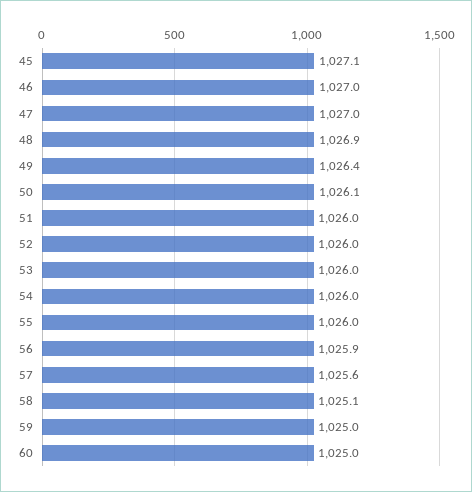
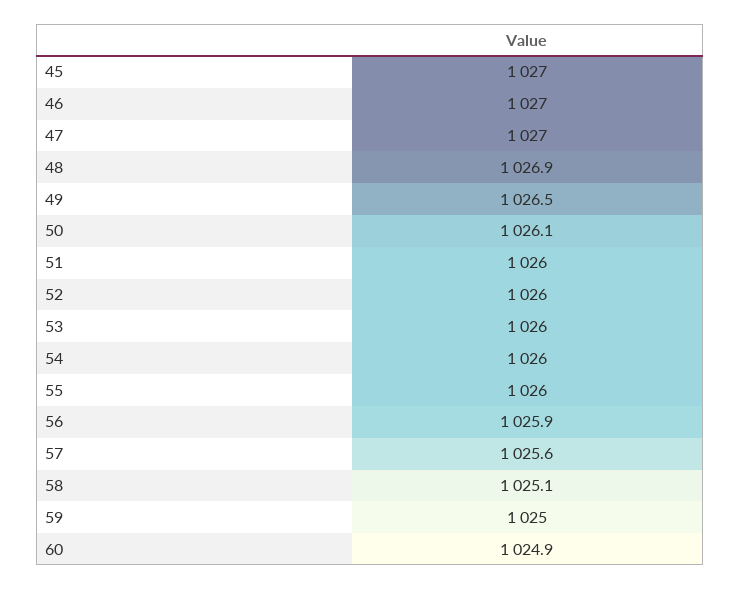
45: 1027.1 -> 1027
49: 1026.4 -> 1026.5
60: 1025 -> 1024.9

